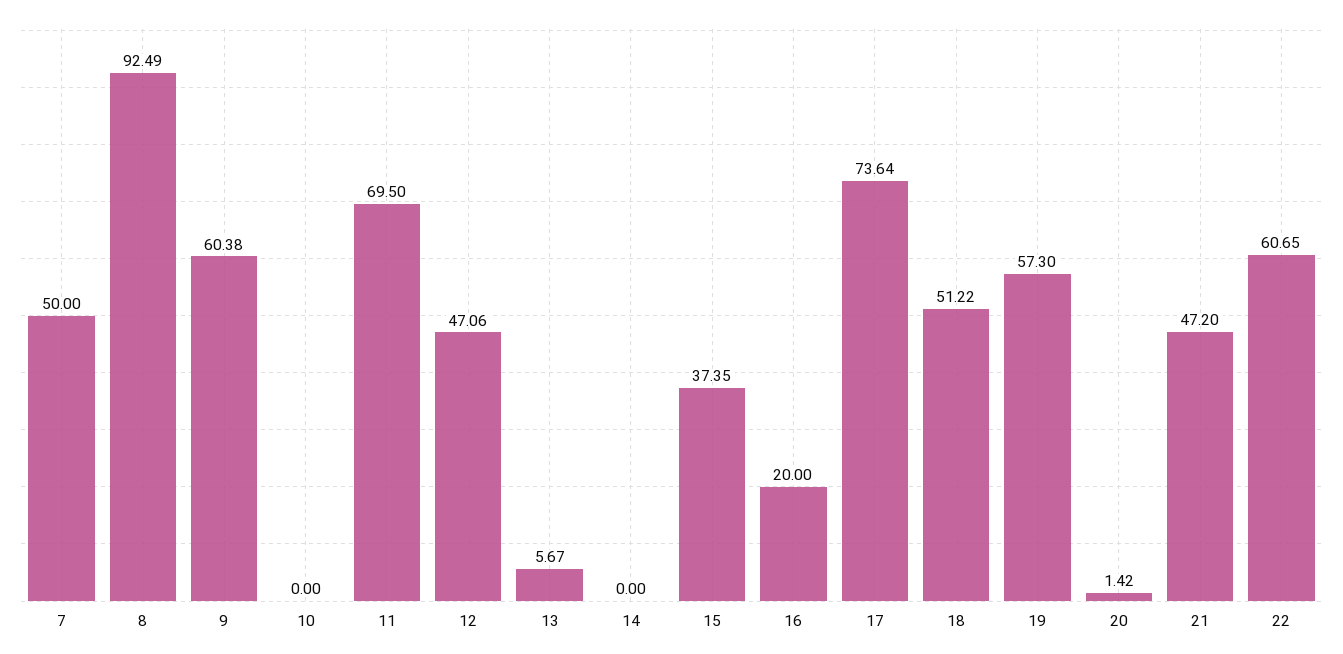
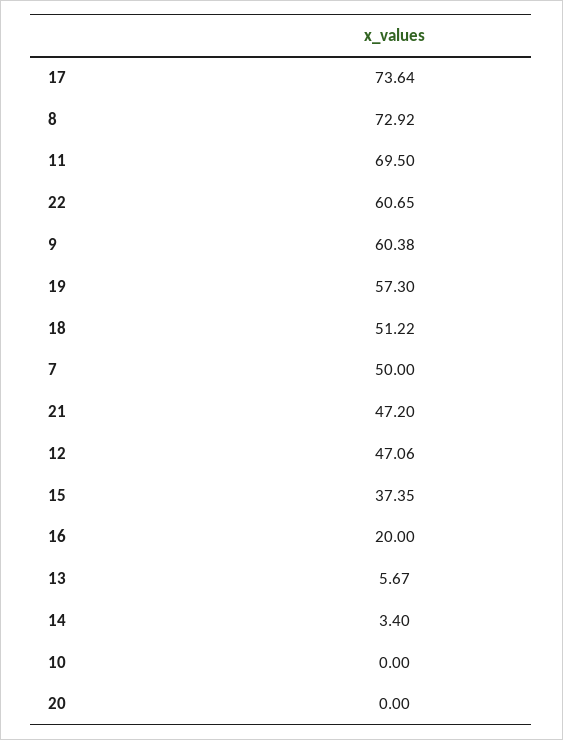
8: 92.49 -> 72.92
14: 0 -> 3.4
20: 1.42 -> 0

